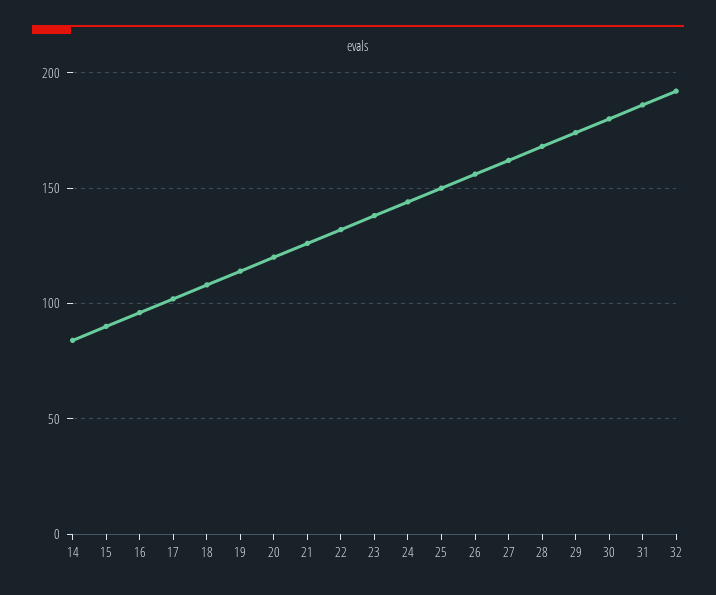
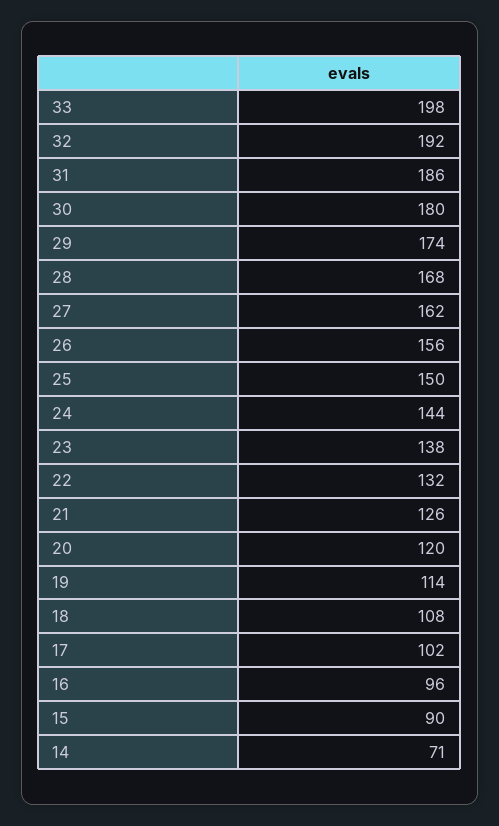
14: 85 -> 71
33: none -> 198

